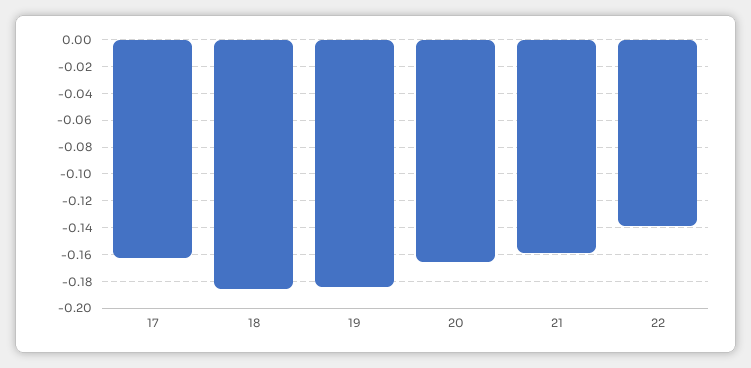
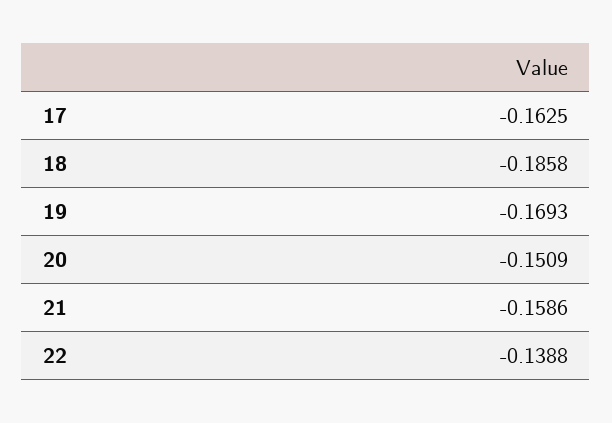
19: -0.185 -> -0.1693
20: -0.165 -> -0.1509

